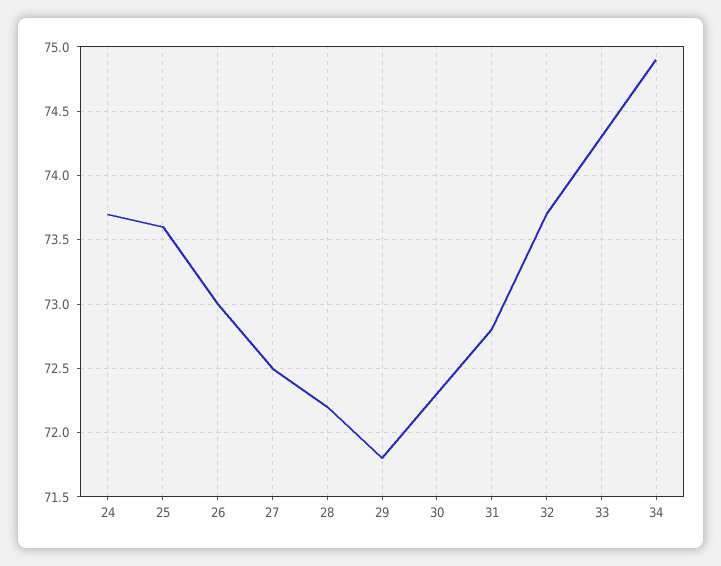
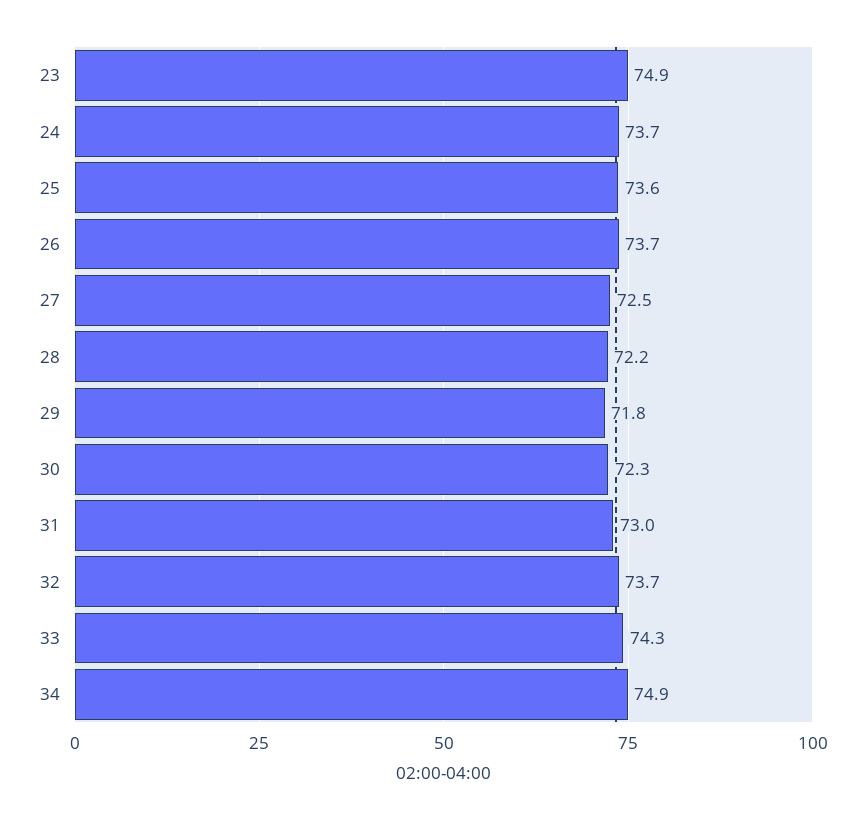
26: 73 -> 73.7
31: 72.8 -> 73
23: none -> 74.9

